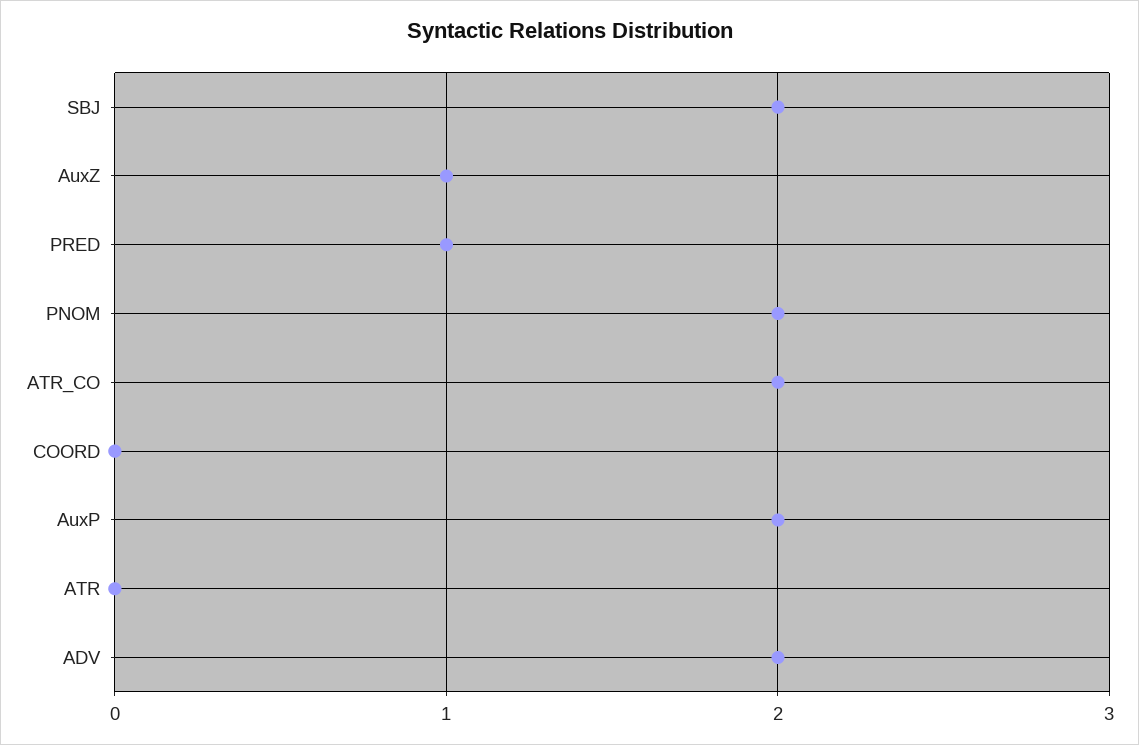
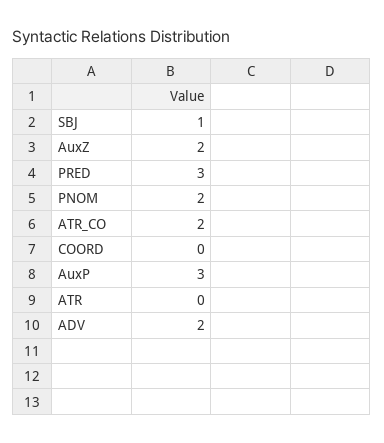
SBJ: 2 -> 1
AuxZ: 1 -> 2
PRED: 1 -> 3
AuxP: 2 -> 3

